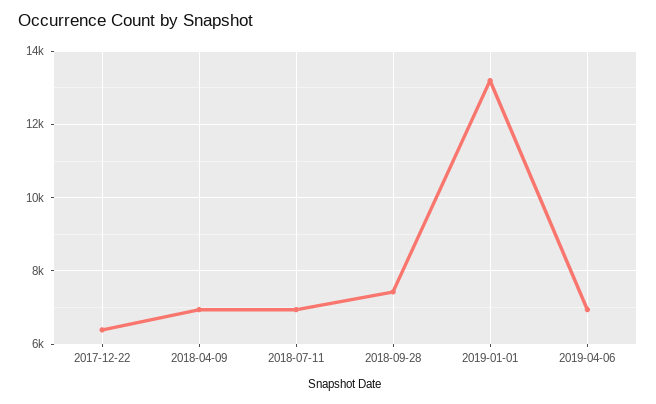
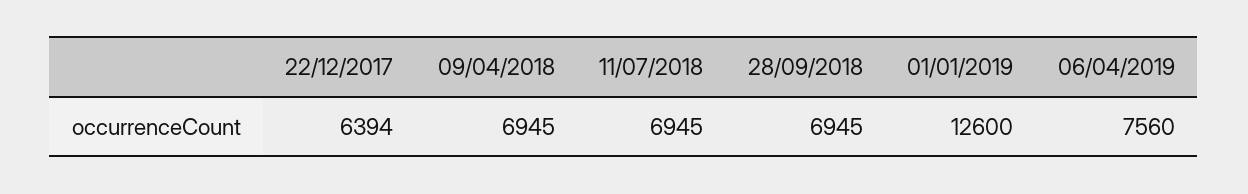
2018-09-28: 7400 -> 6945
2019-01-01: 13200 -> 12600
2019-04-06: 7000 -> 7560

